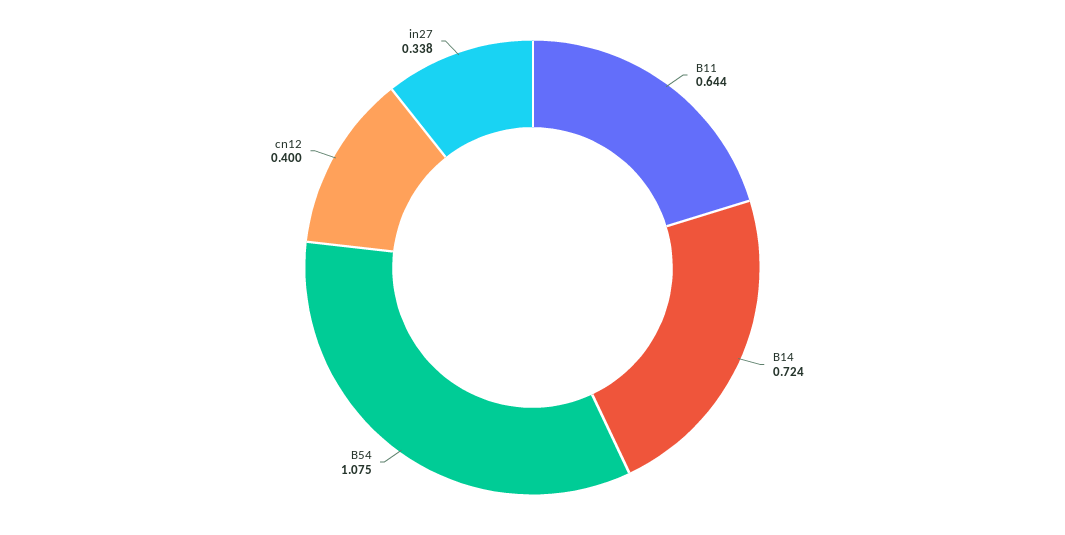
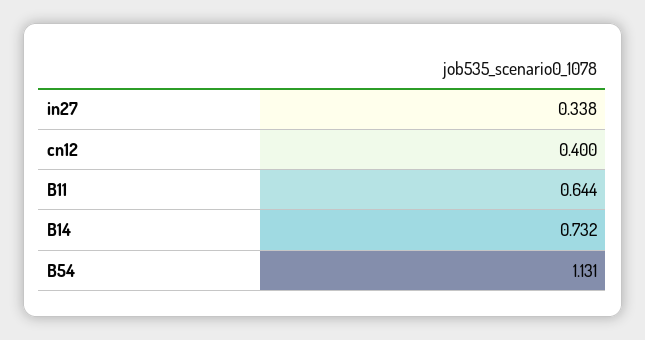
B14: 0.724 -> 0.732
B54: 1.075 -> 1.131

